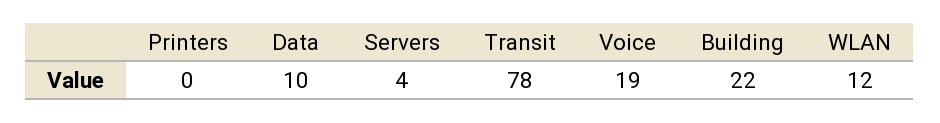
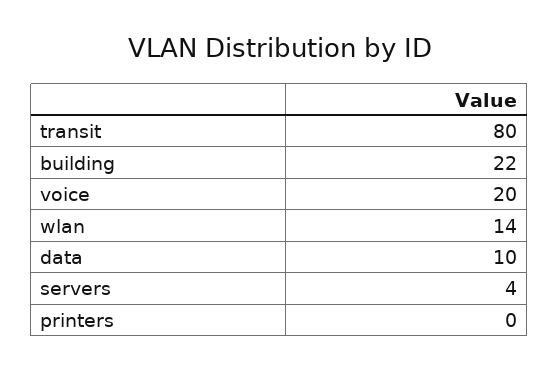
Transit: 78 -> 80
Voice: 19 -> 20
WLAN: 12 -> 14

